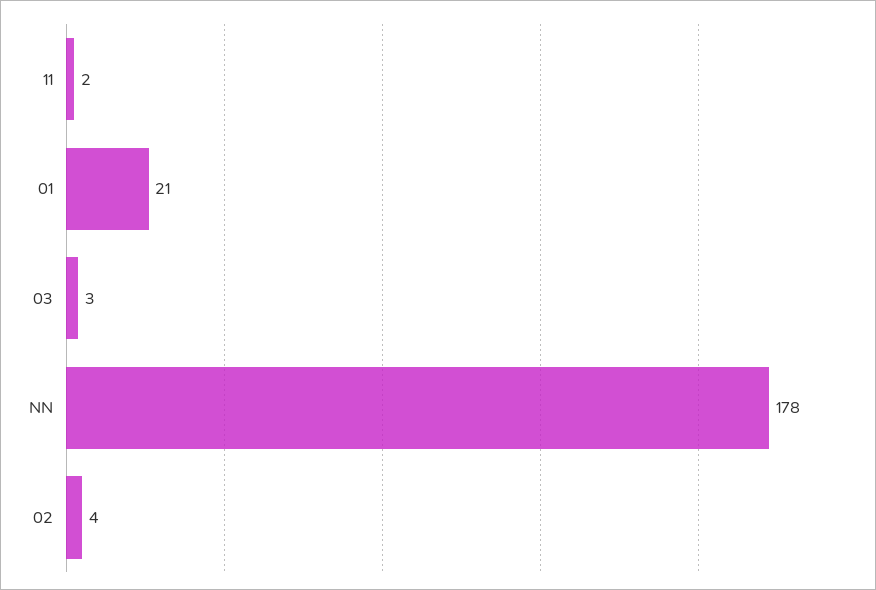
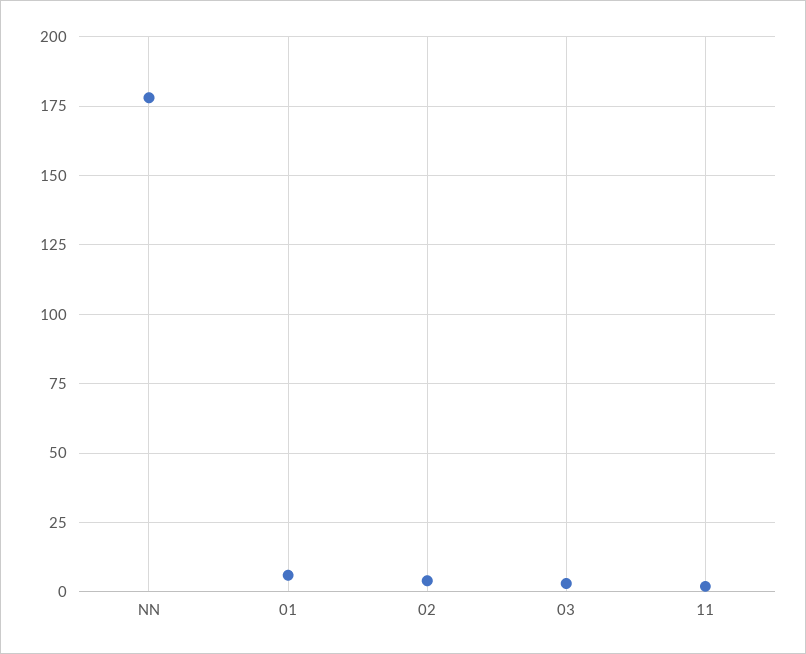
01: 21 -> 5

